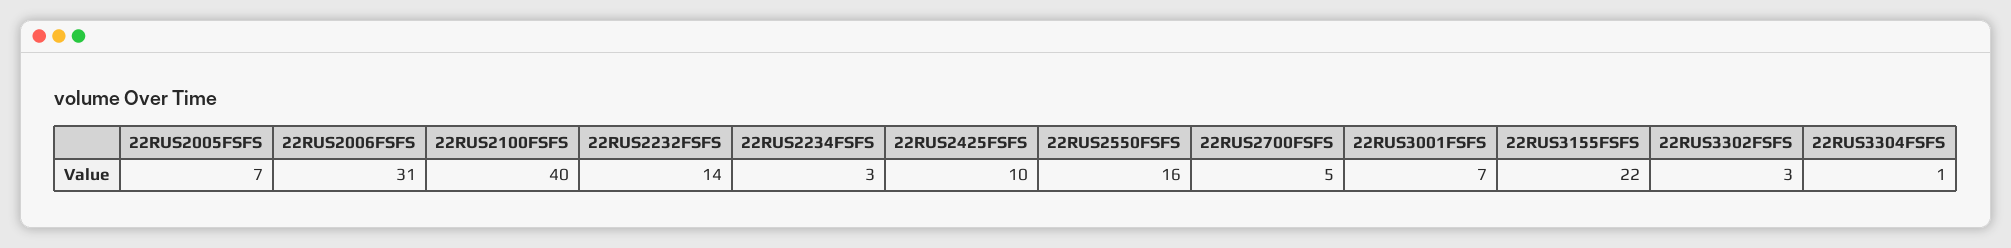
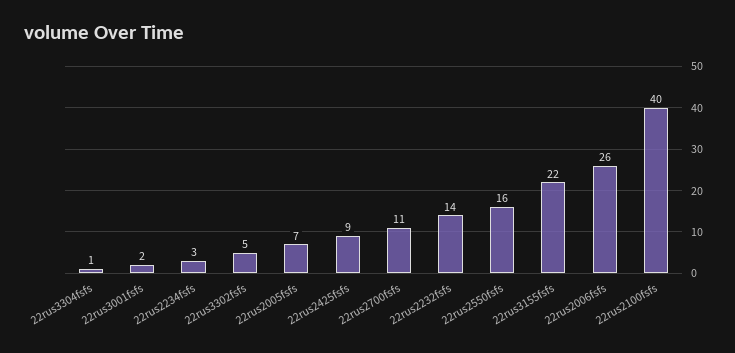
22RUS2006FSFS: 31 -> 26
22RUS2425FSFS: 10 -> 9
22RUS2700FSFS: 5 -> 11
22RUS3001FSFS: 7 -> 2
22RUS3302FSFS: 3 -> 5

